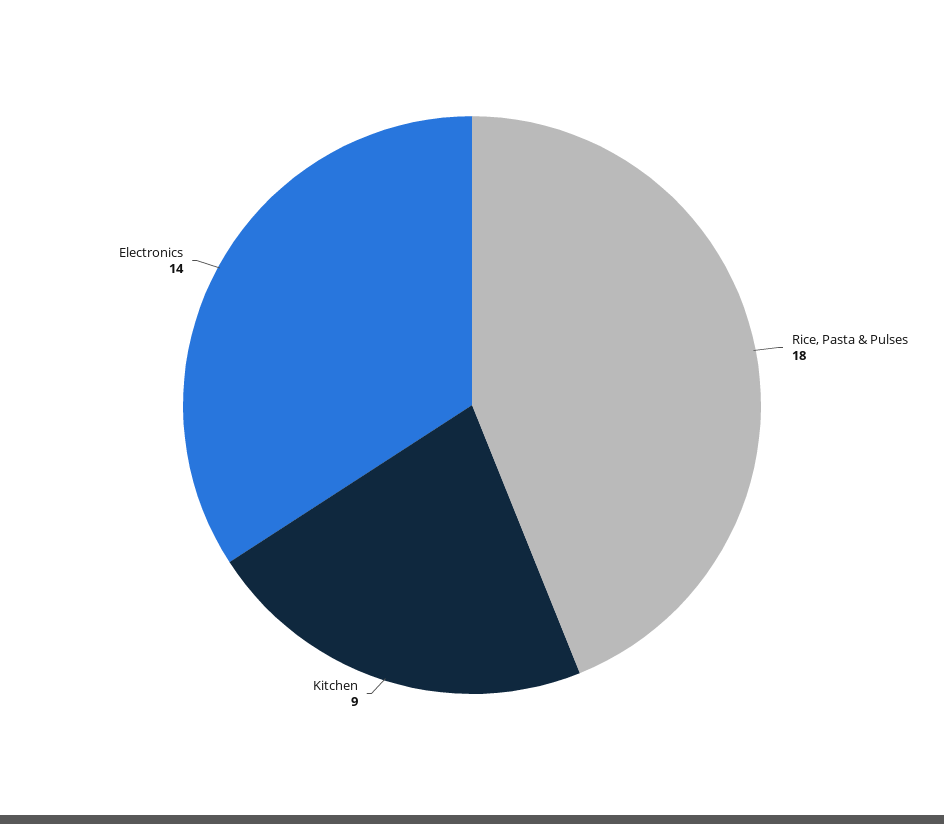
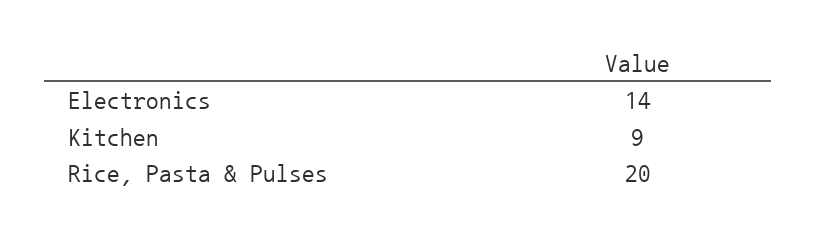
Rice, Pasta & Pulses: 18 -> 20

